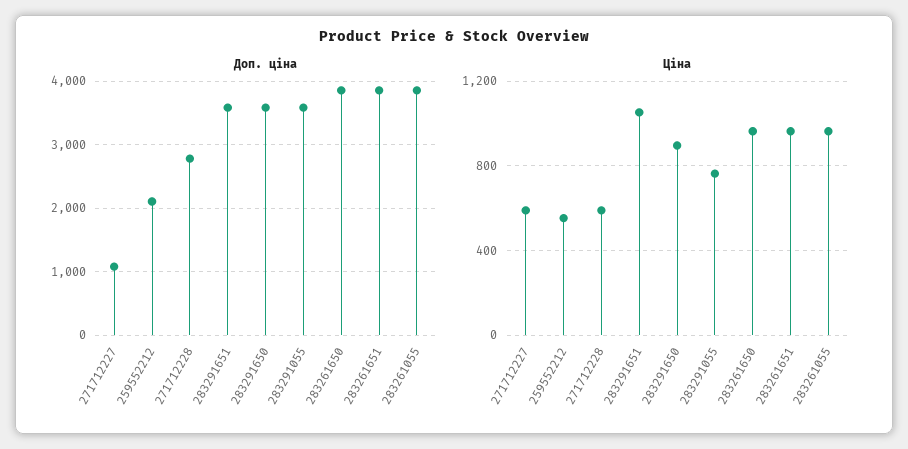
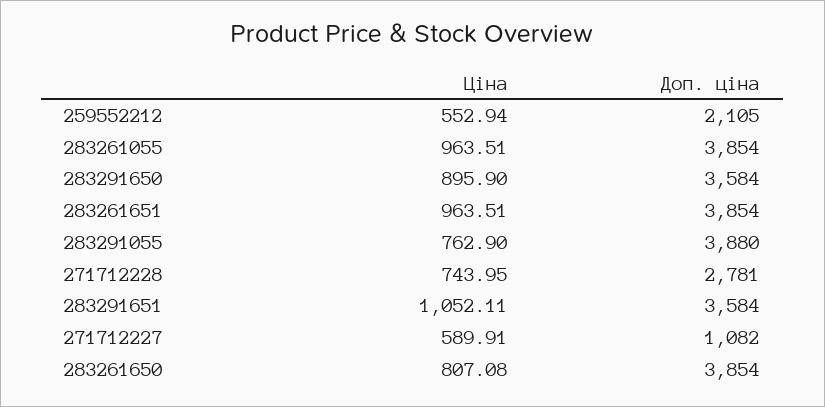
Доп. ціна, 283291055: 3600 -> 3880
Ціна, 271712228: 600 -> 743.95
Ціна, 283261650: 950 -> 807.08

